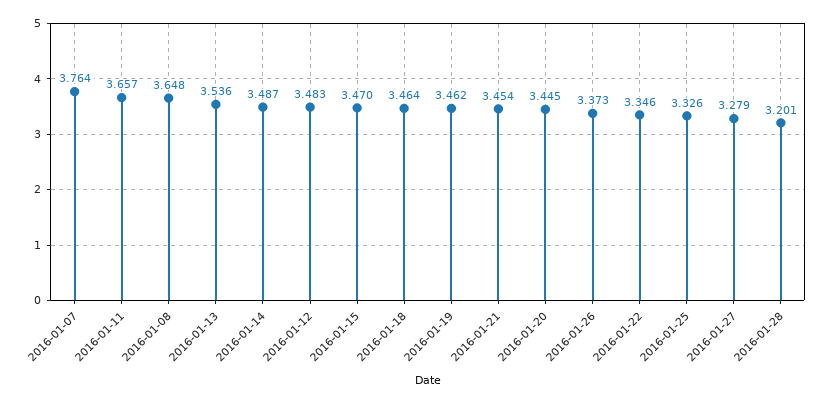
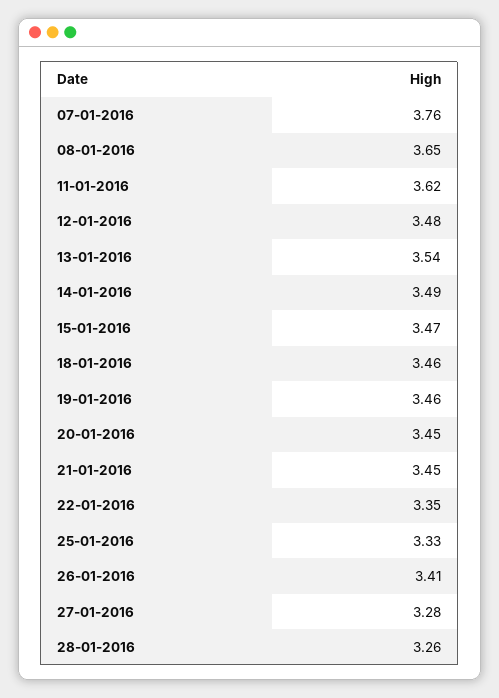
2016-01-11: 3.657 -> 3.62
2016-01-26: 3.373 -> 3.41
2016-01-28: 3.201 -> 3.26

